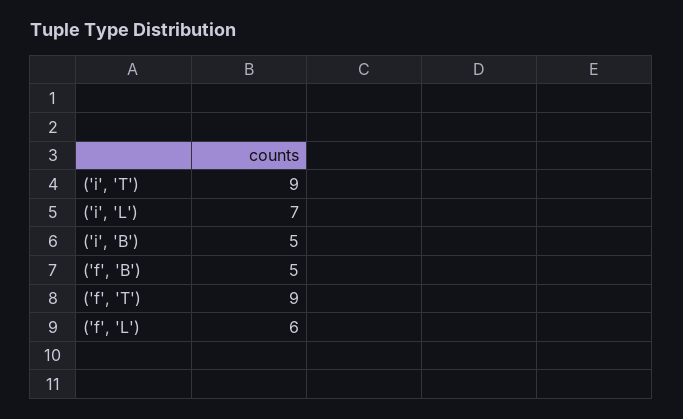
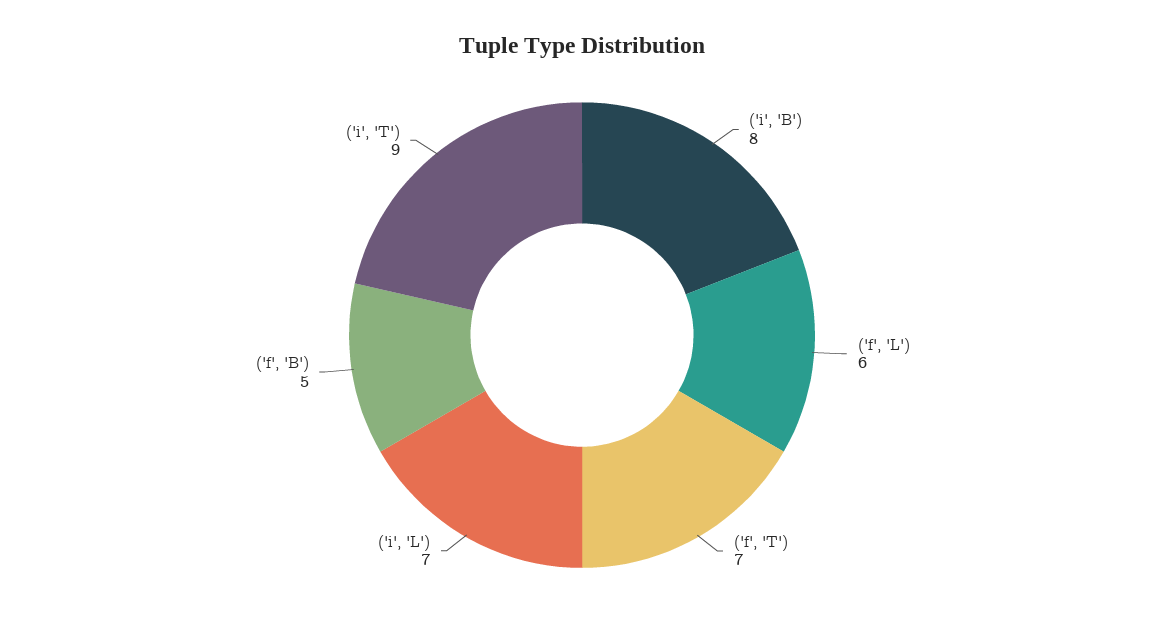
('i', 'B'): 5 -> 8
('f', 'T'): 9 -> 7

